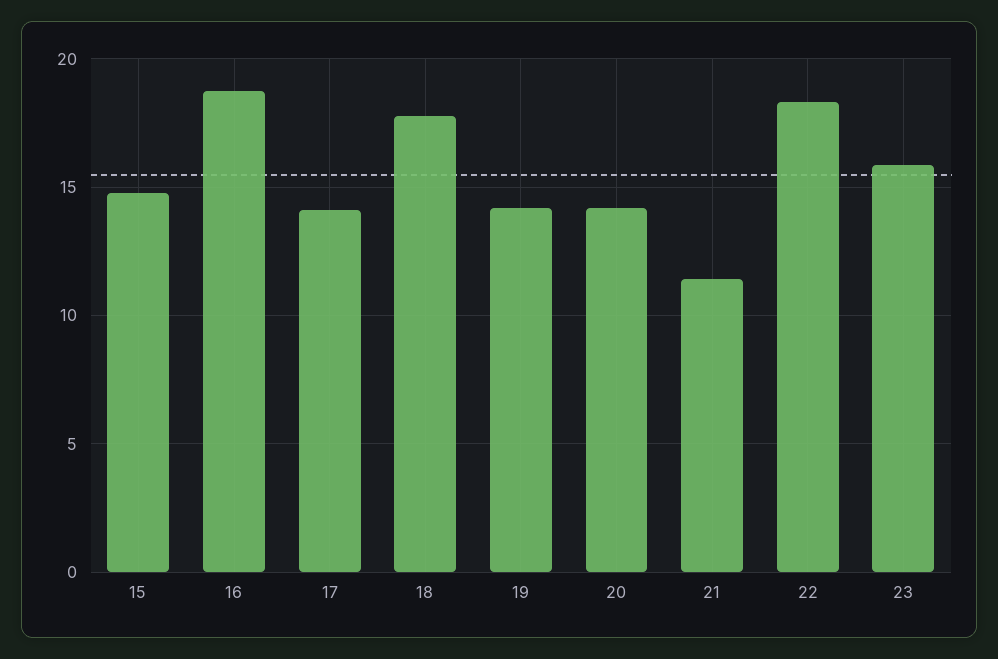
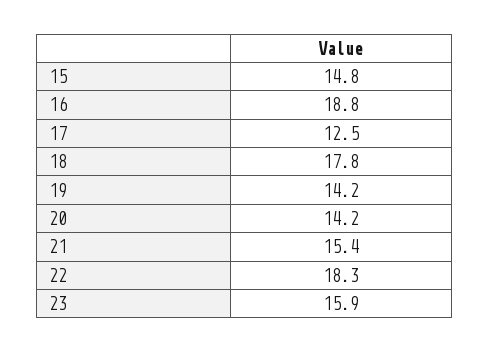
17: 14 -> 12.5
21: 11.5 -> 15.4

